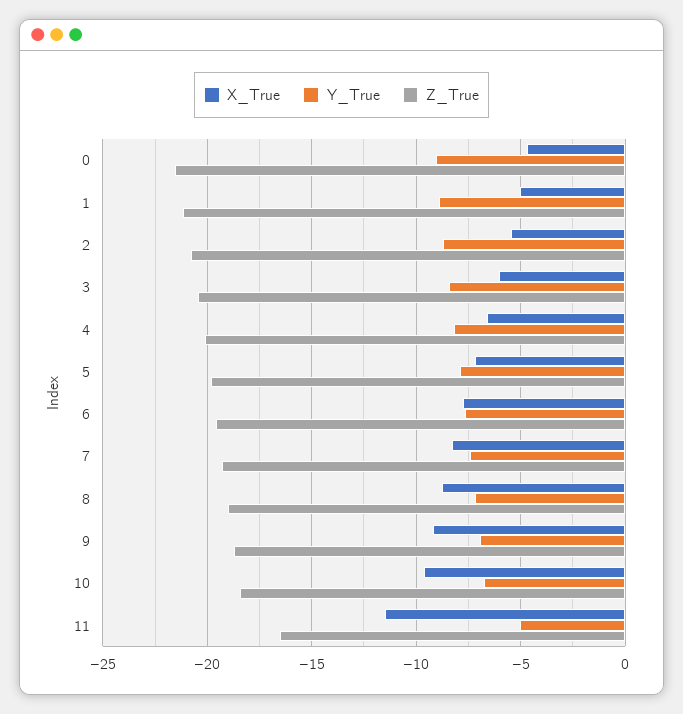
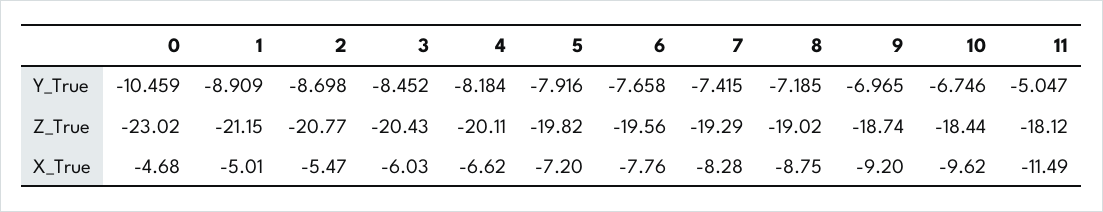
Y_True, 0: -9 -> -10.459
Z_True, 0: -21.5 -> -23.02
Z_True, 11: -16.5 -> -18.12

